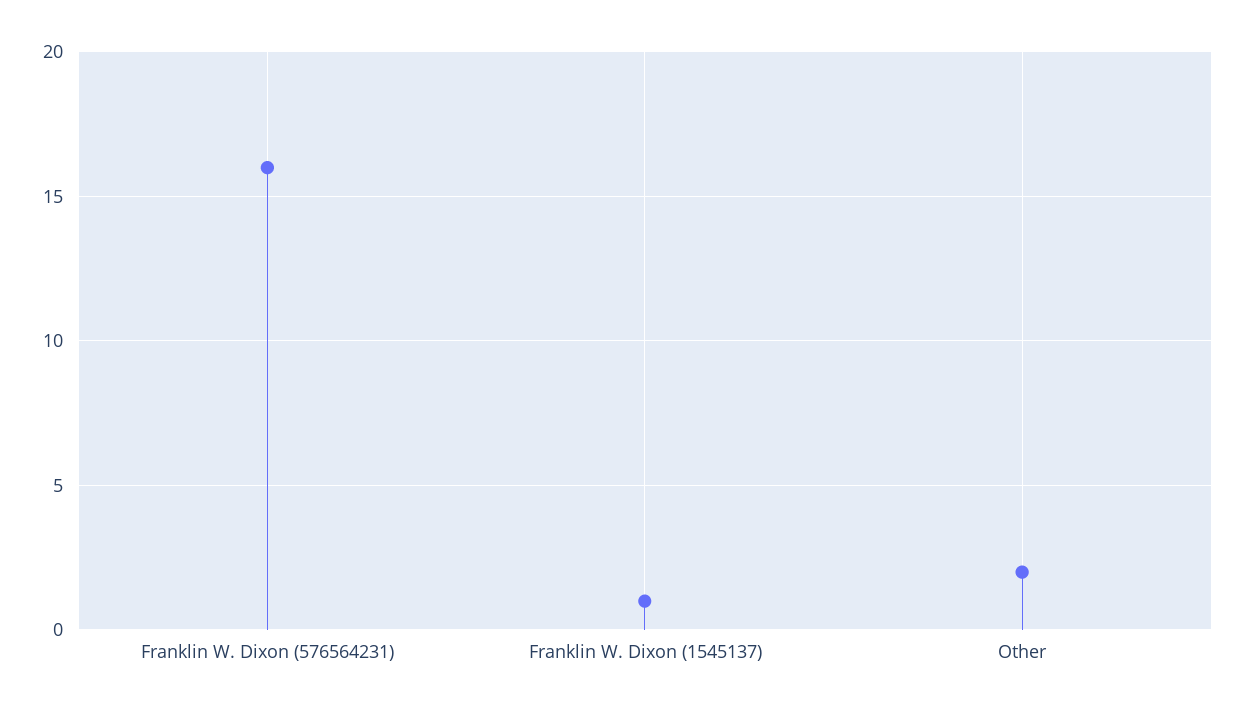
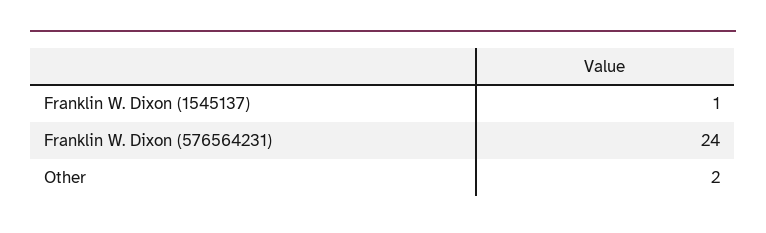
Franklin W. Dixon (576564231): 16 -> 24

